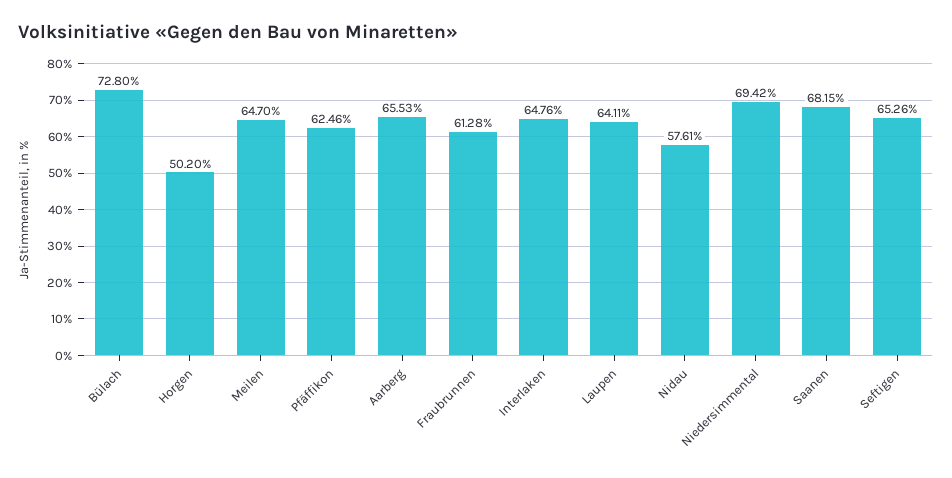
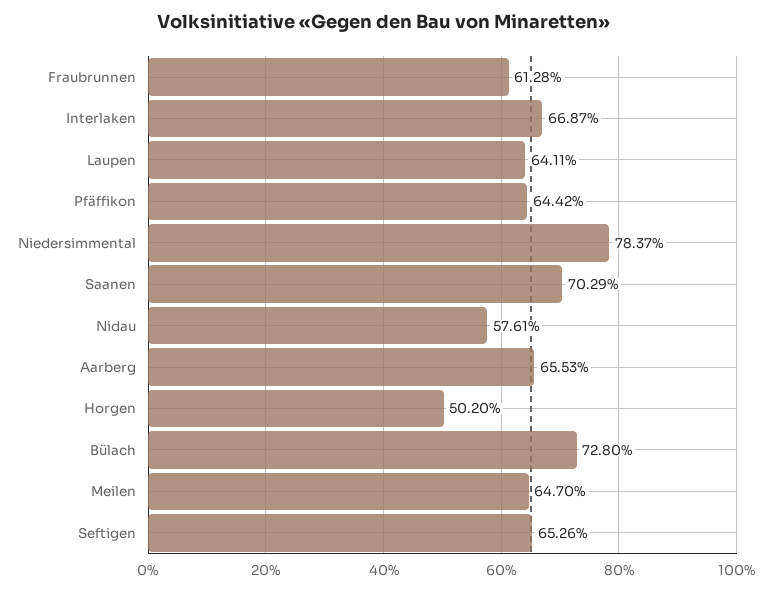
Pfäffikon: 62.46 -> 64.42
Interlaken: 64.76 -> 66.87
Niedersimmental: 69.42 -> 78.37
Saanen: 68.15 -> 70.29

